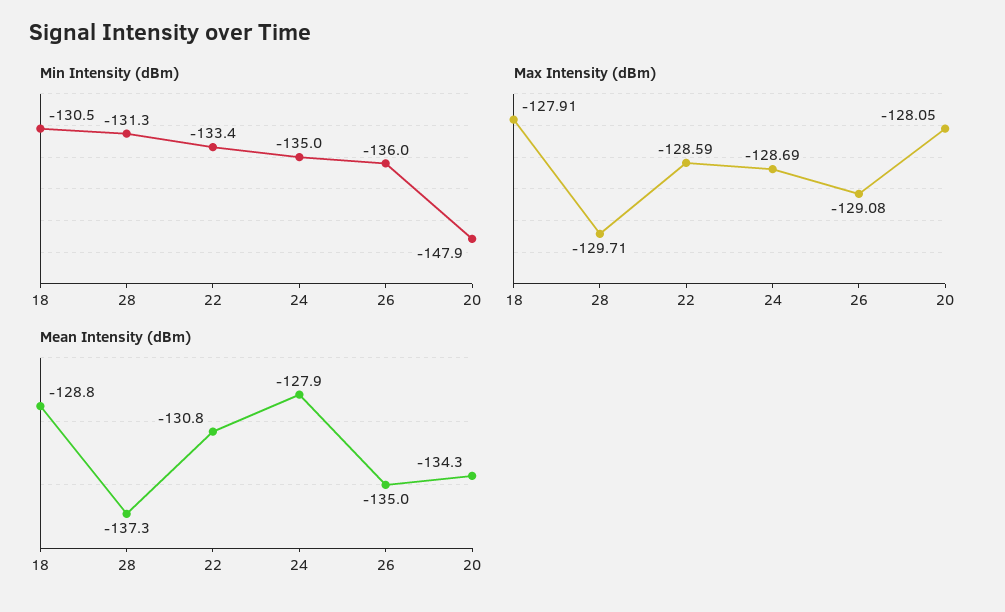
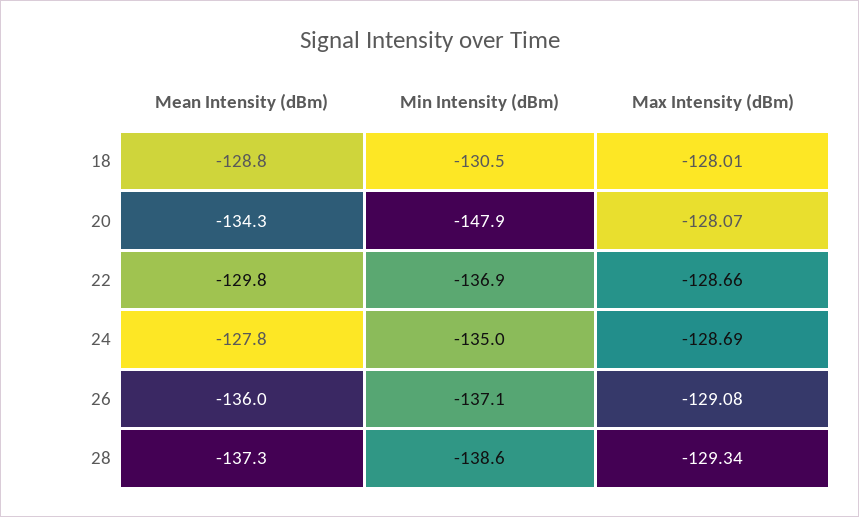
Min Intensity (dBm), 28: -131.3 -> -138.6
Min Intensity (dBm), 22: -133.4 -> -136.9
Min Intensity (dBm), 26: -136 -> -137.1
Max Intensity (dBm), 18: -127.91 -> -128.01
Max Intensity (dBm), 28: -129.71 -> -129.34
Max Intensity (dBm), 22: -128.59 -> -128.66
Max Intensity (dBm), 20: -128.05 -> -128.07
Mean Intensity (dBm), 22: -130.8 -> -129.8
Mean Intensity (dBm), 24: -127.9 -> -127.8
Mean Intensity (dBm), 26: -135 -> -136

